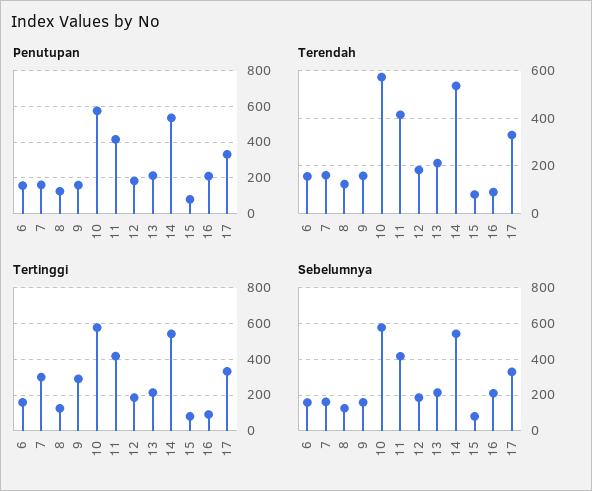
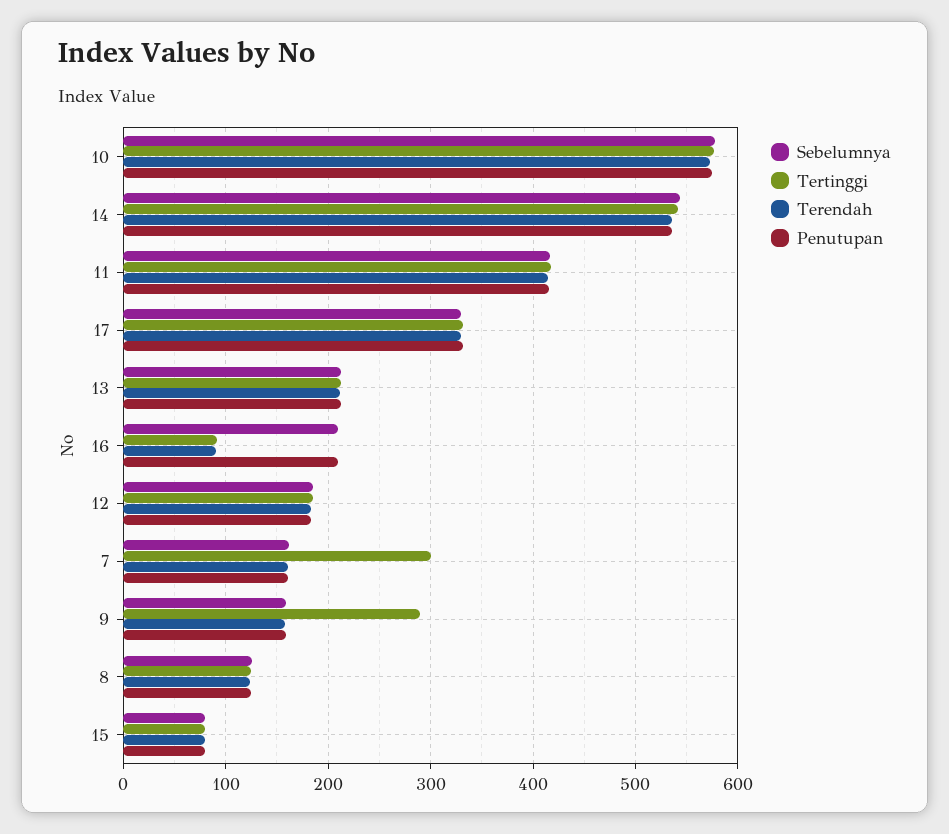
Penutupan, 6: 150 -> none
Terendah, 6: 150 -> none
Tertinggi, 6: 150 -> none
Sebelumnya, 6: 150 -> none

